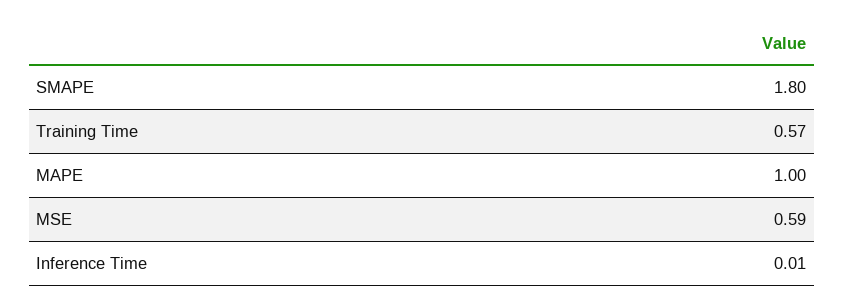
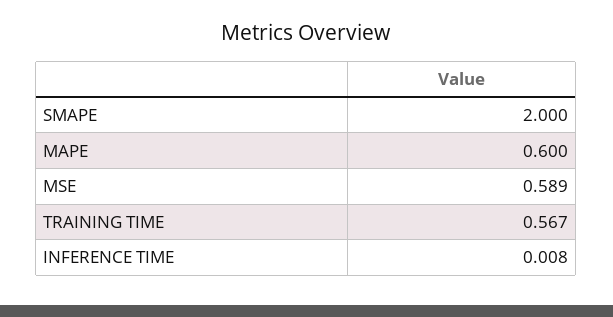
SMAPE: 1.8 -> 2
MAPE: 1 -> 0.6

